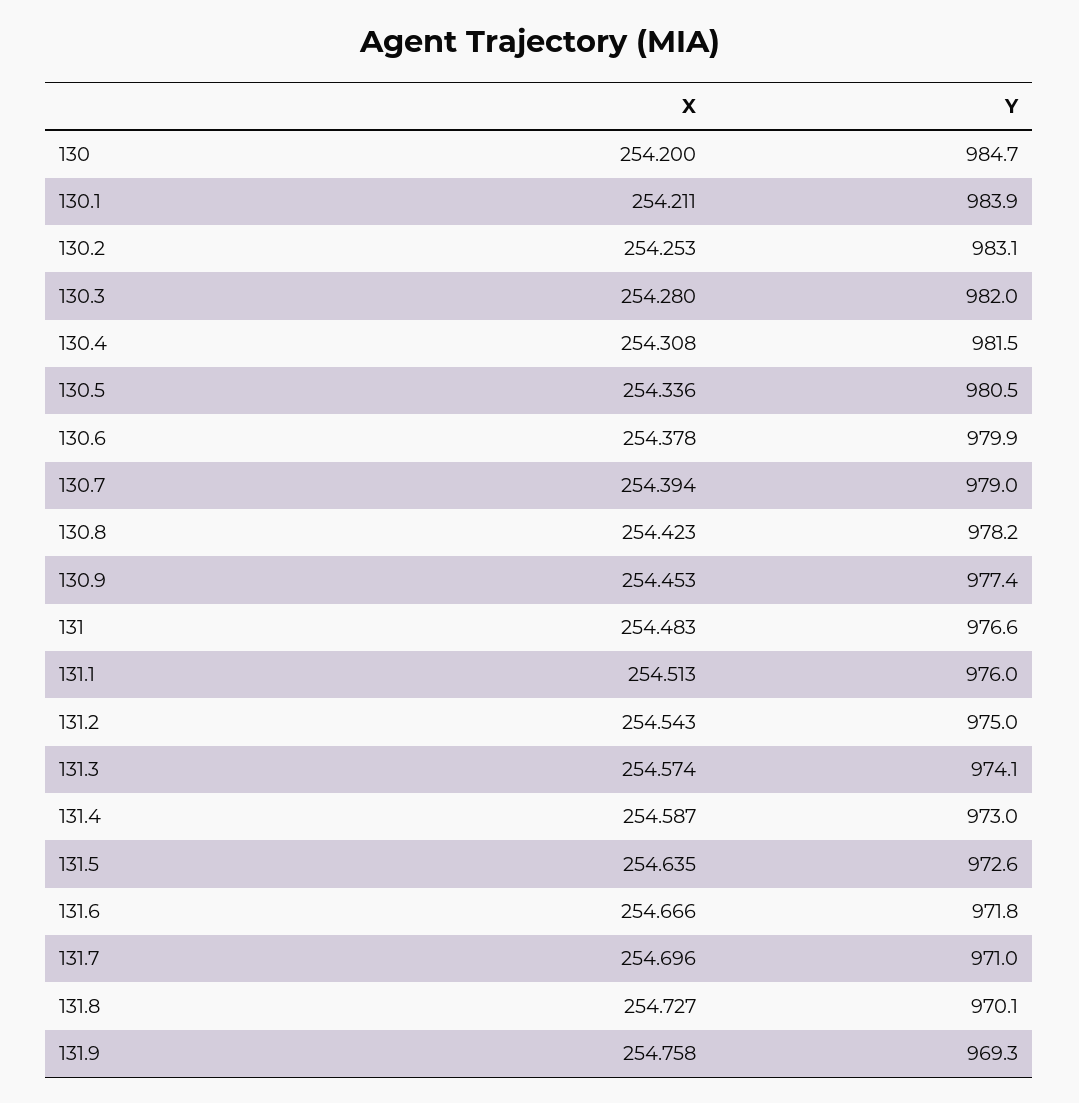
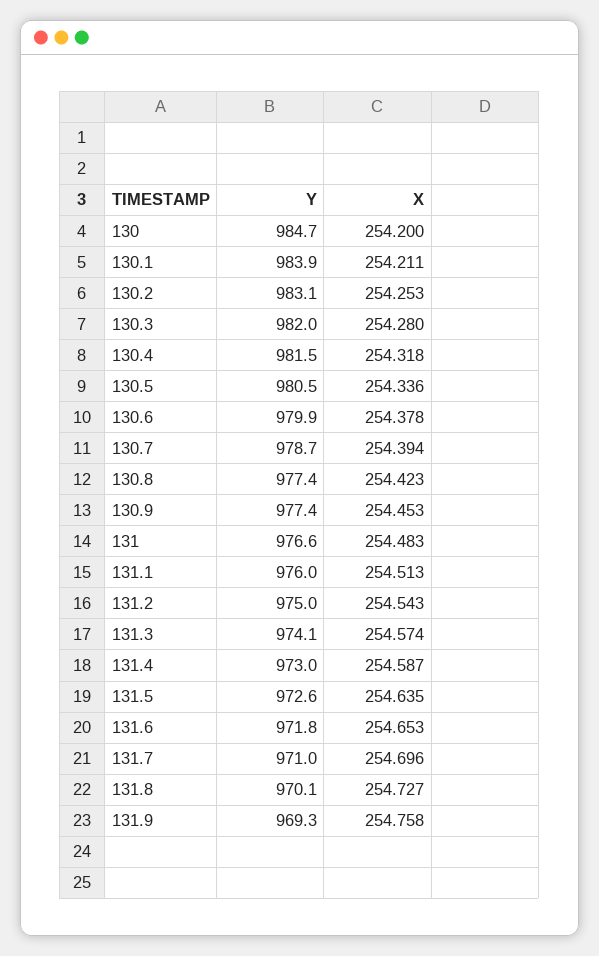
X, 130.4: 254.308 -> 254.318
Y, 130.7: 979 -> 978.7
Y, 130.8: 978.2 -> 977.4
X, 131.6: 254.666 -> 254.653

